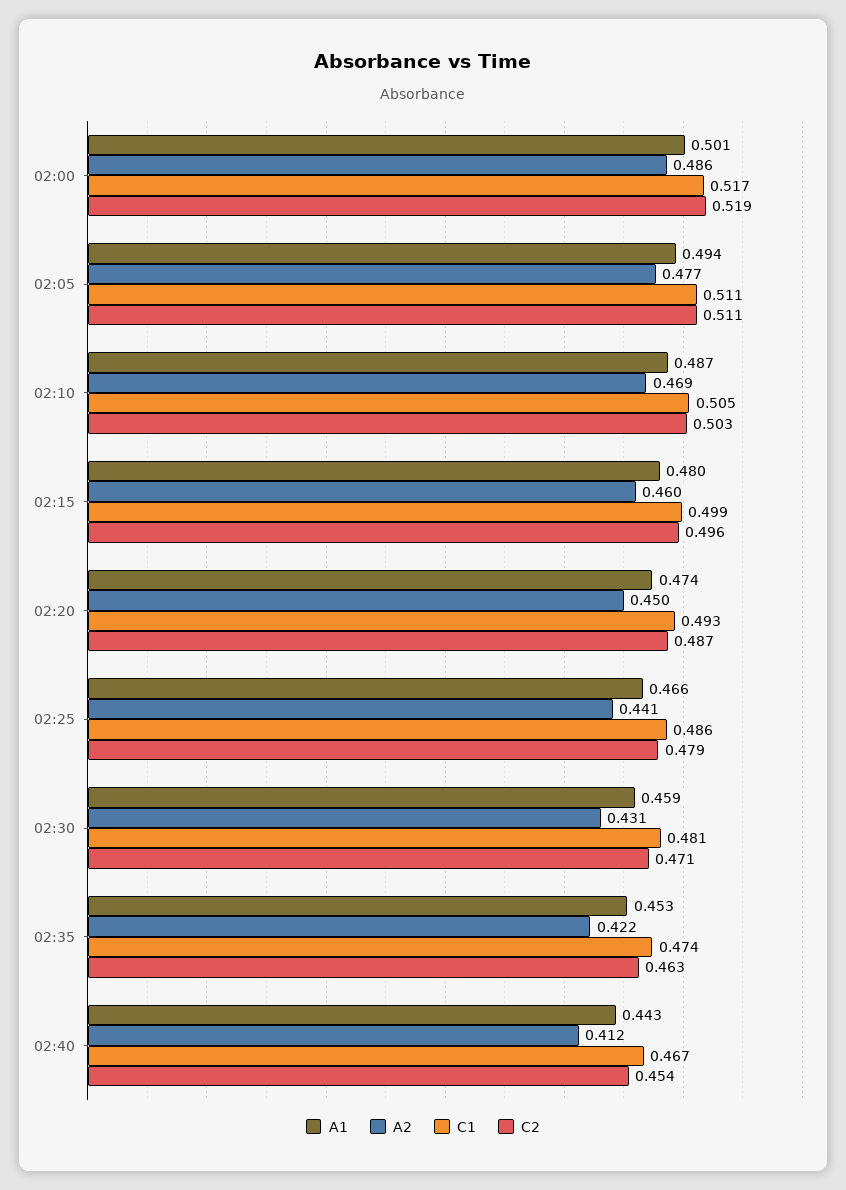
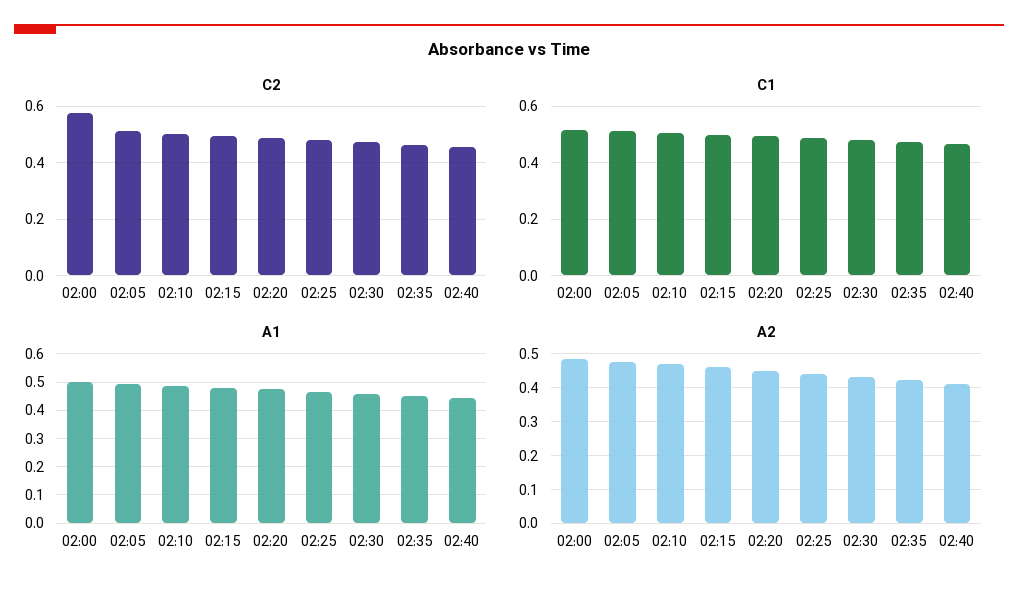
C2, 02:00: 0.519 -> 0.575

